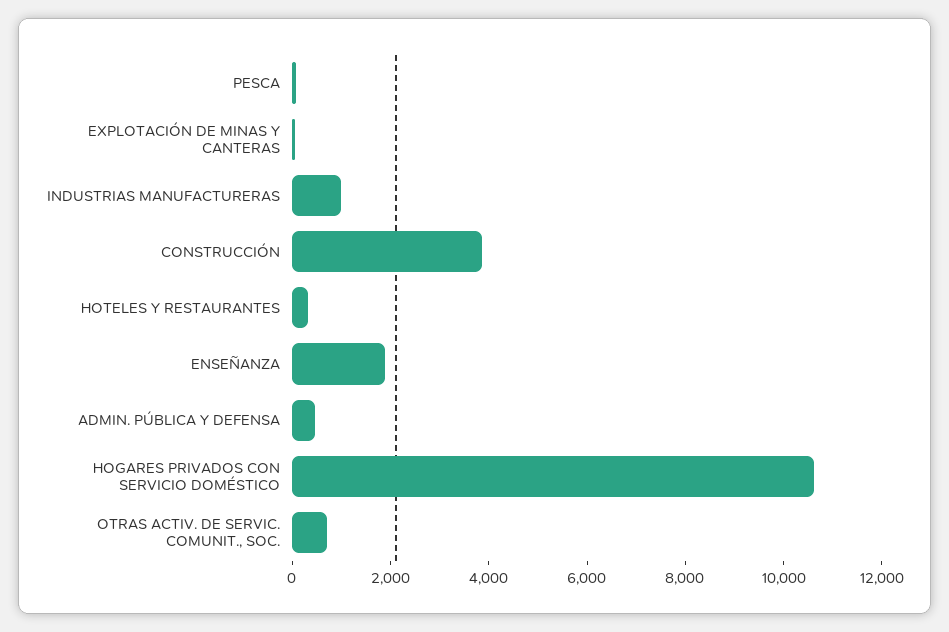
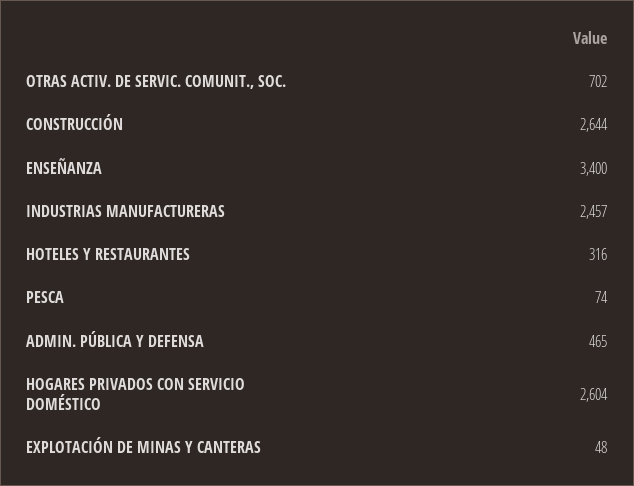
INDUSTRIAS MANUFACTURERAS: 1000 -> 2457
CONSTRUCCIÓN: 4000 -> 2644
ENSEÑANZA: 2000 -> 3400
HOGARES PRIVADOS CON SERVICIO DOMÉSTICO: 10500 -> 2604

